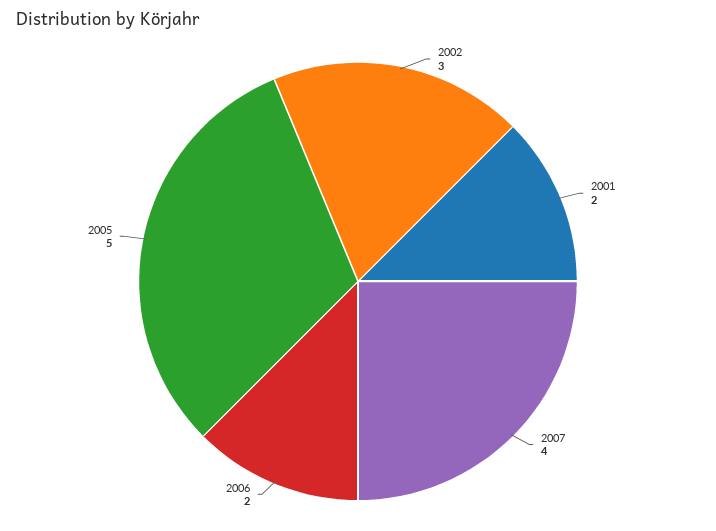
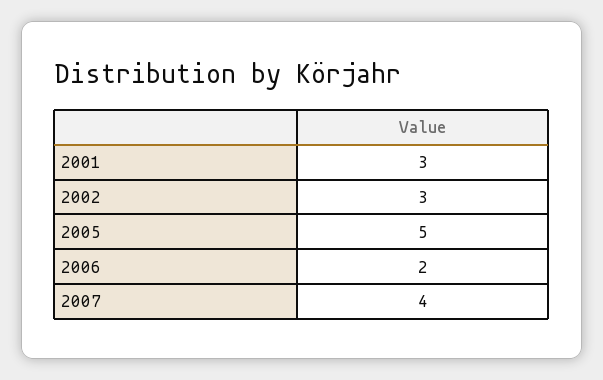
2001: 2 -> 3

